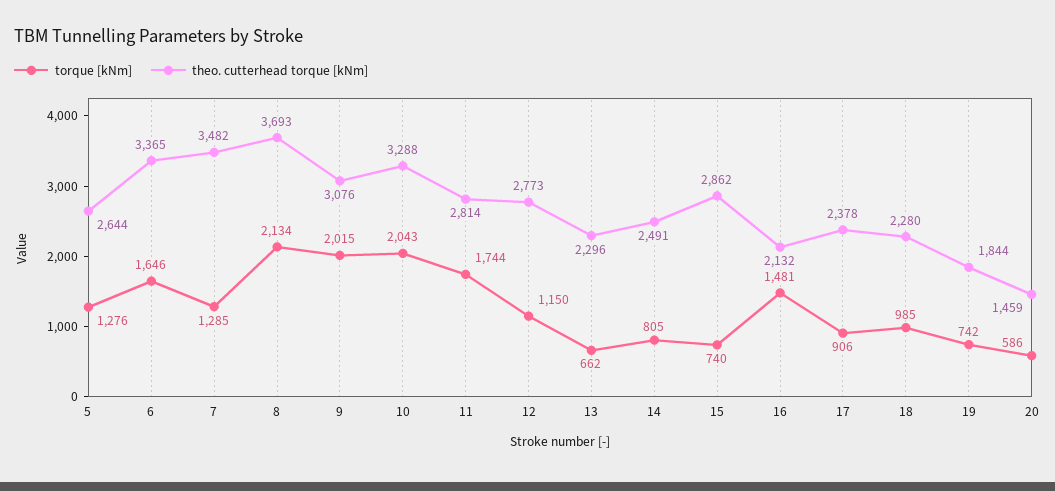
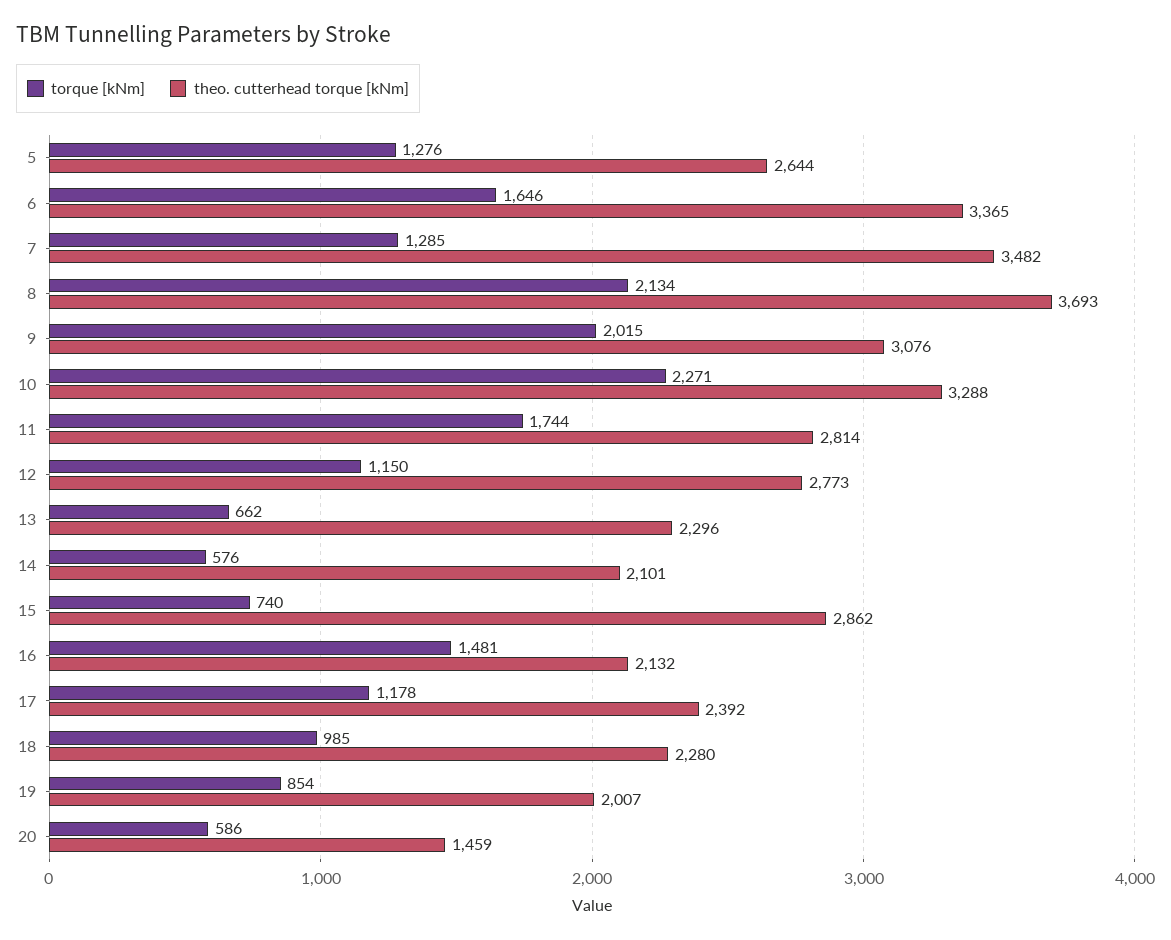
torque [kNm], 10: 2043 -> 2271
torque [kNm], 14: 805 -> 576
theo. cutterhead torque [kNm], 14: 2491 -> 2101
torque [kNm], 17: 906 -> 1178
theo. cutterhead torque [kNm], 17: 2378 -> 2392
torque [kNm], 19: 742 -> 854
theo. cutterhead torque [kNm], 19: 1844 -> 2007

